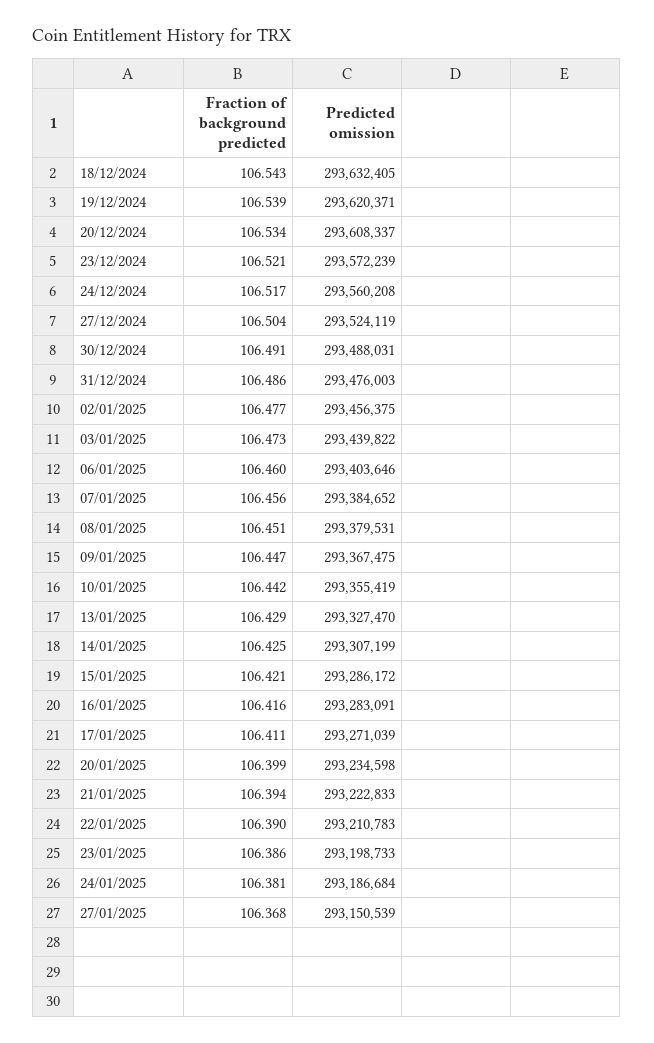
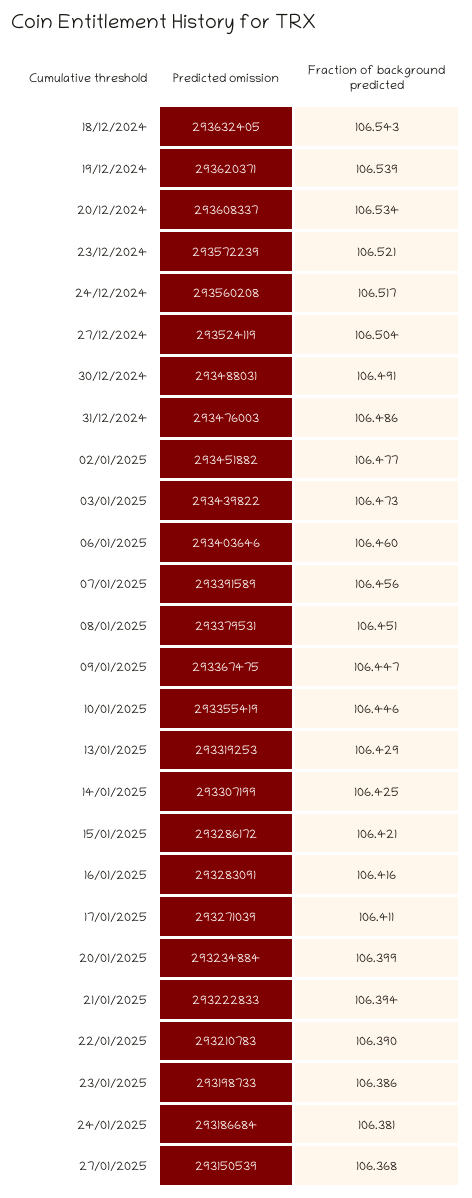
Predicted omission, 02/01/2025: 293456375 -> 293451882
Predicted omission, 07/01/2025: 293384652 -> 293391589
Fraction of background predicted, 10/01/2025: 106.442 -> 106.446
Predicted omission, 13/01/2025: 293327470 -> 293319253
Predicted omission, 20/01/2025: 293234598 -> 293234884

